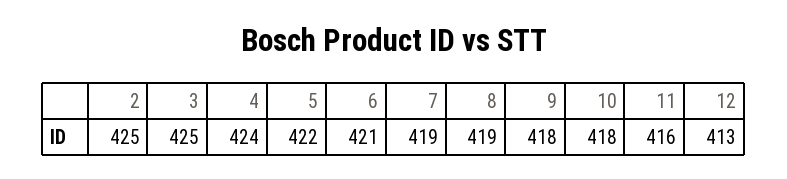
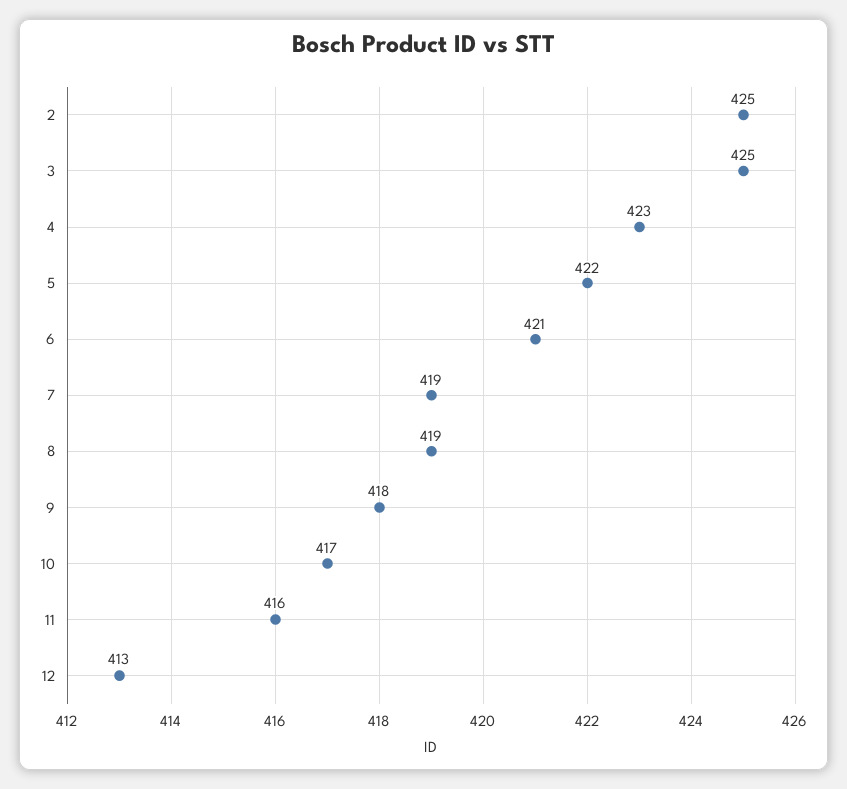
4: 424 -> 423
10: 418 -> 417

